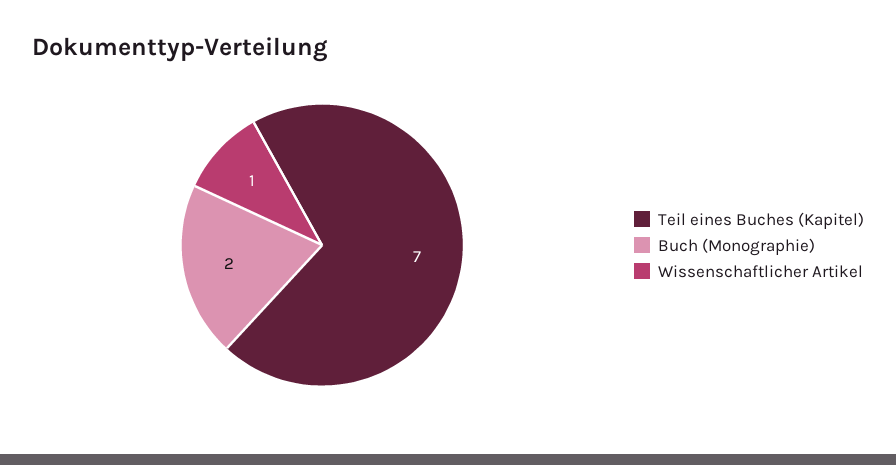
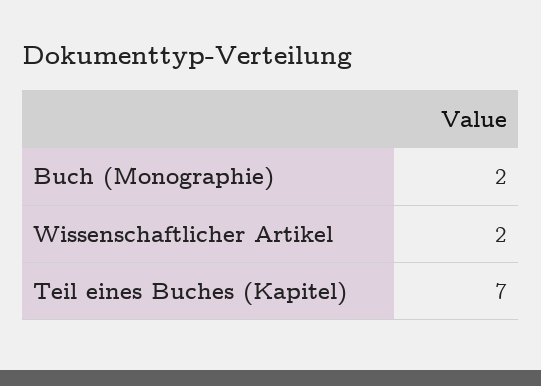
Wissenschaftlicher Artikel: 1 -> 2

